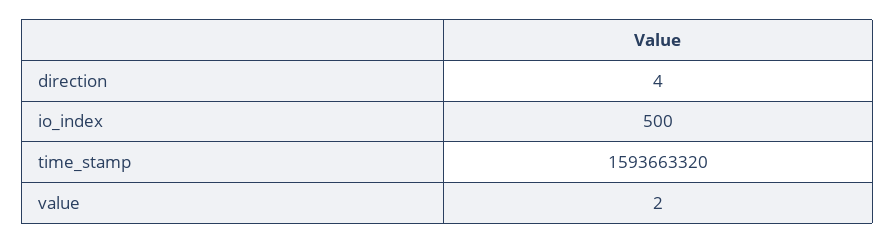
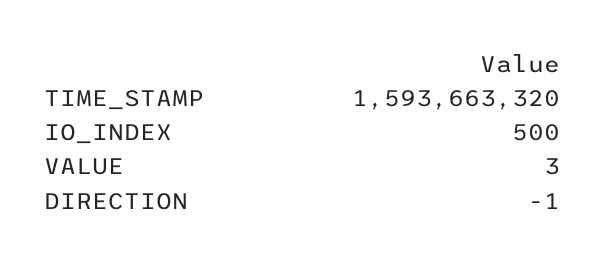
direction: 4 -> -1
value: 2 -> 3

